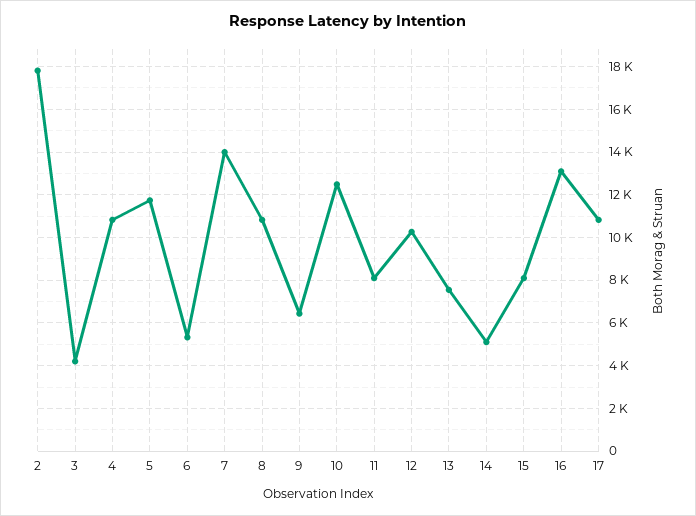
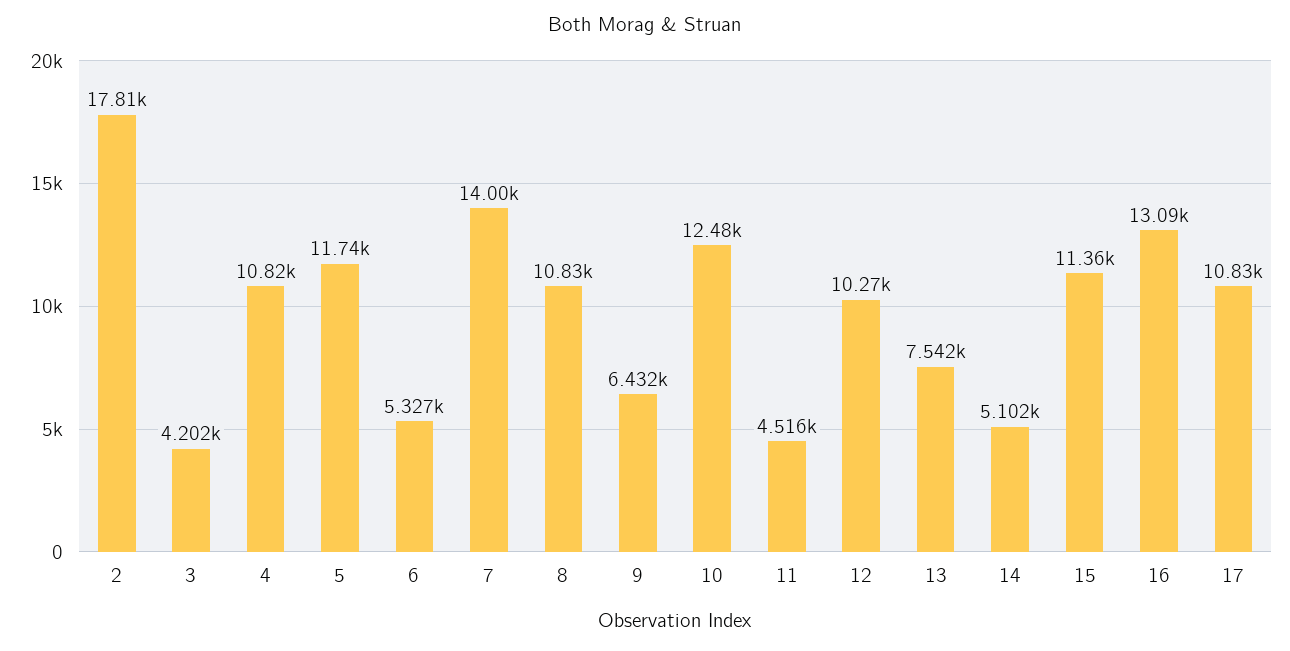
11: 8000 -> 4516
15: 8000 -> 11360

